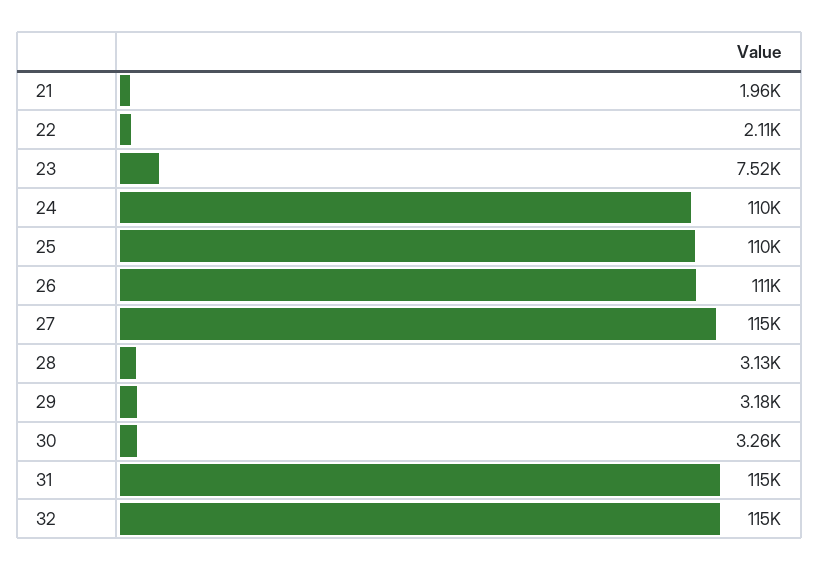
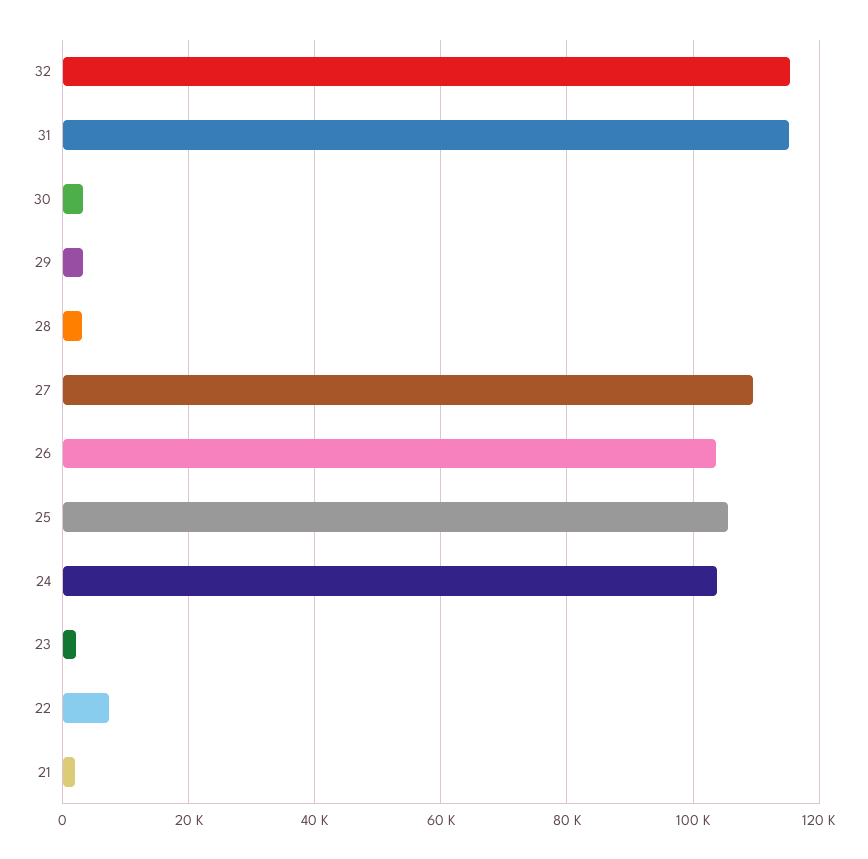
22: 2110 -> 8000
23: 7520 -> 2000
24: 110000 -> 104000
25: 110000 -> 106000
26: 111000 -> 104000
27: 115000 -> 110000

